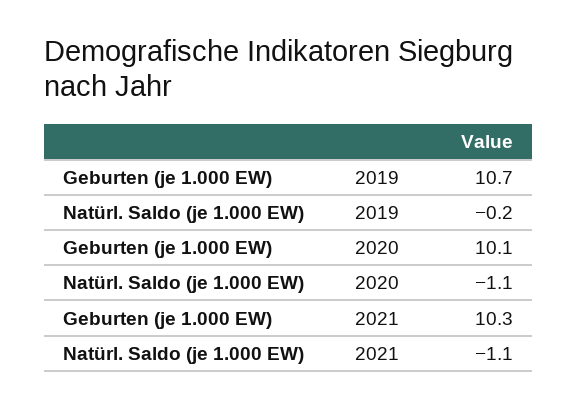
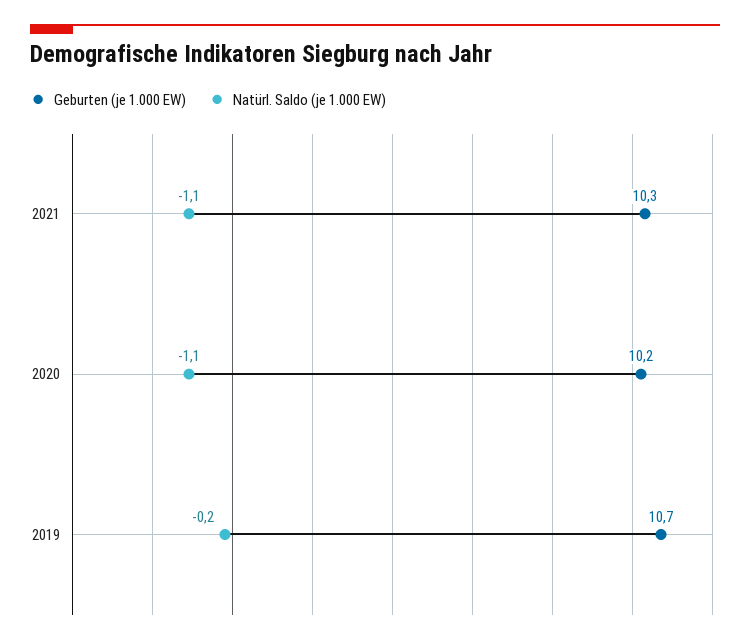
Geburten (je 1.000 EW), 2020: 10.1 -> 10.2

